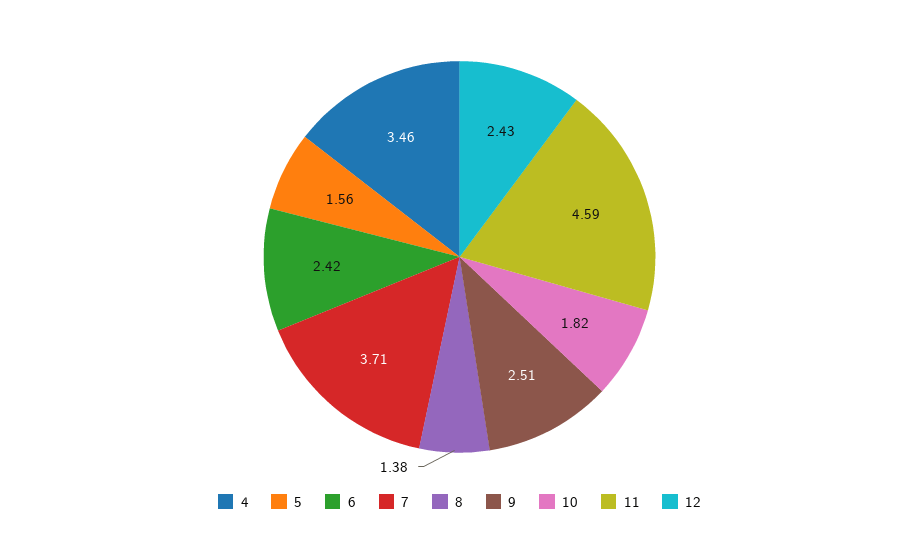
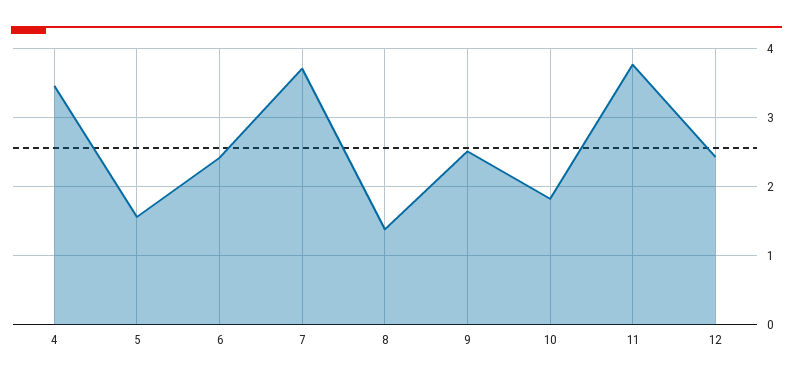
11: 4.59 -> 3.8

